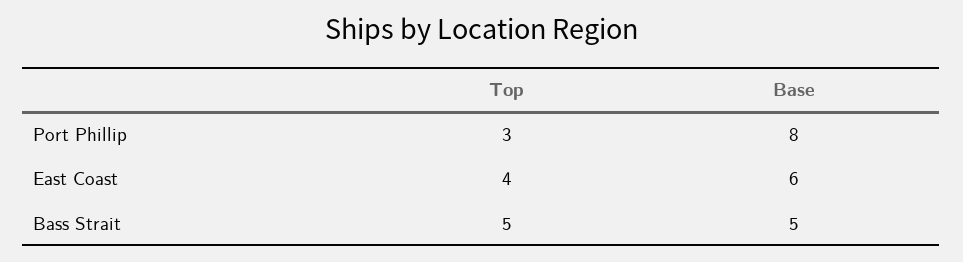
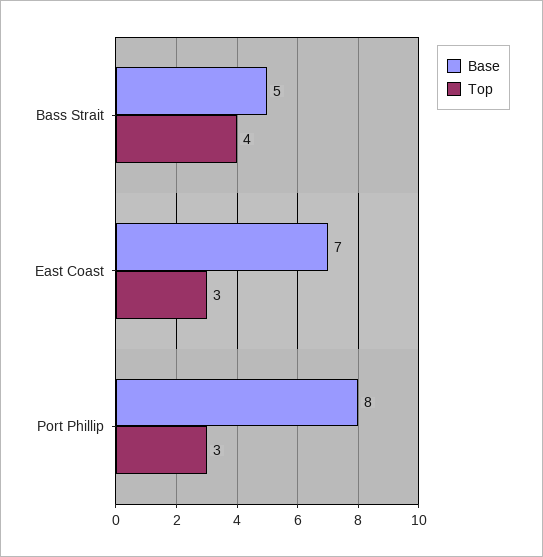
Top, East Coast: 4 -> 3
Base, East Coast: 6 -> 7
Top, Bass Strait: 5 -> 4

